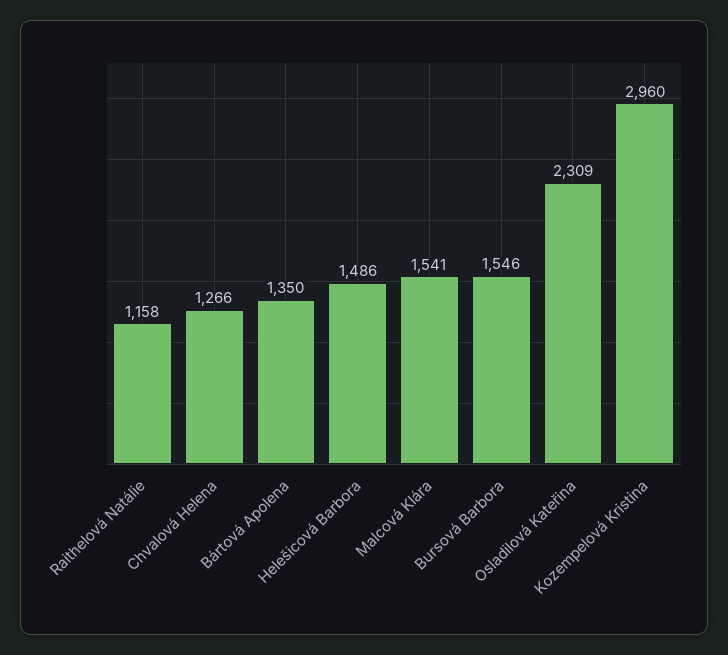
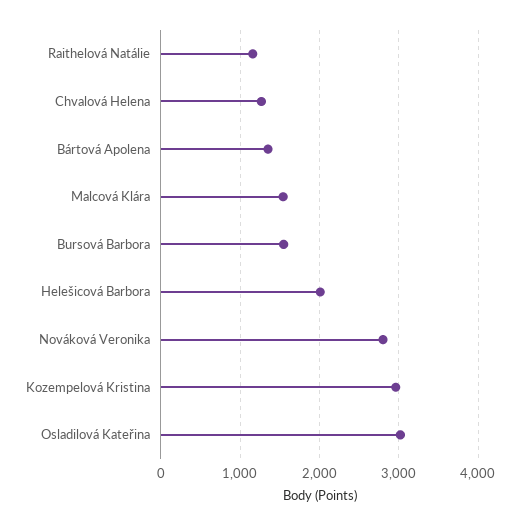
Helešicová Barbora: 1486 -> 2000
Osladilová Kateřina: 2309 -> 3000
Nováková Veronika: none -> 2800

